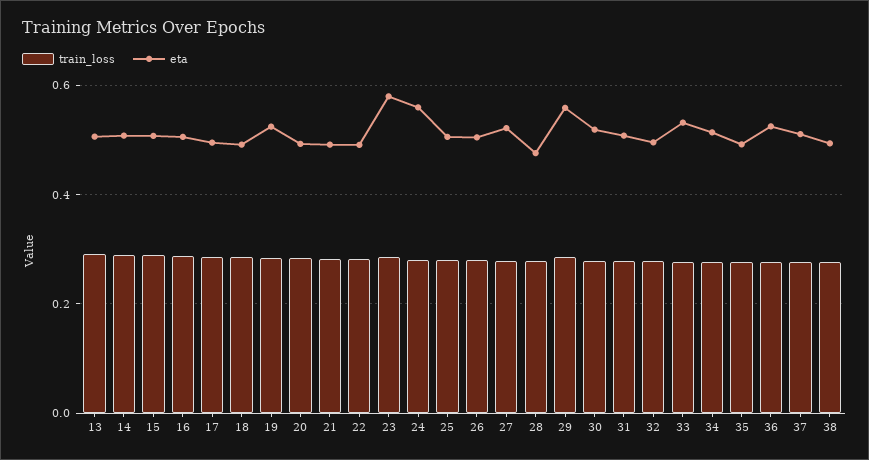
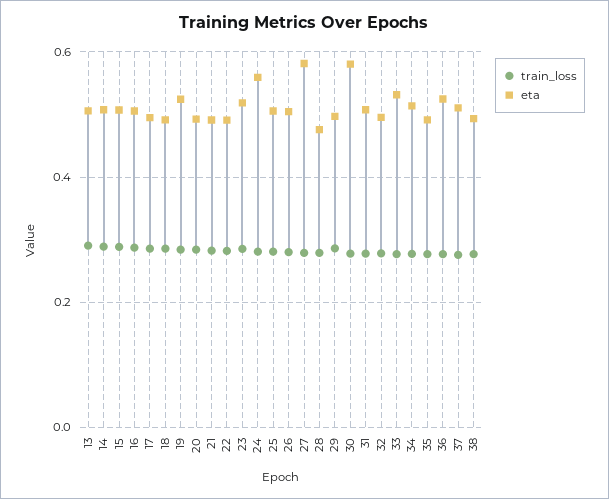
eta, 23: 0.58 -> 0.52
eta, 27: 0.52 -> 0.58
eta, 29: 0.56 -> 0.5
eta, 30: 0.52 -> 0.58

